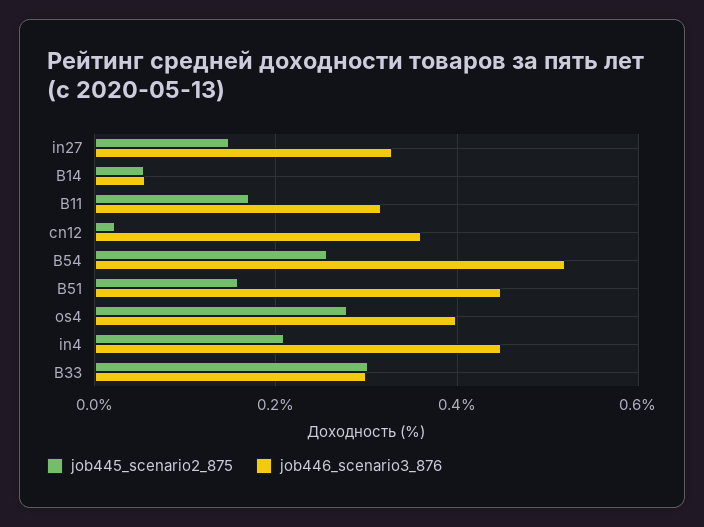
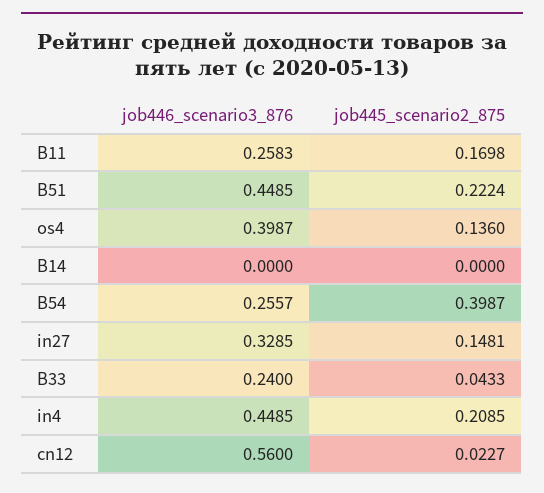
job445_scenario2_875, B14: 0.06 -> 0
job446_scenario3_876, B14: 0.06 -> 0
job446_scenario3_876, B11: 0.32 -> 0.2583
job446_scenario3_876, cn12: 0.36 -> 0.56
job445_scenario2_875, B54: 0.26 -> 0.3987
job446_scenario3_876, B54: 0.52 -> 0.2557
job445_scenario2_875, B51: 0.16 -> 0.2224
job445_scenario2_875, os4: 0.28 -> 0.136
job445_scenario2_875, B33: 0.3 -> 0.0433
job446_scenario3_876, B33: 0.3 -> 0.24

